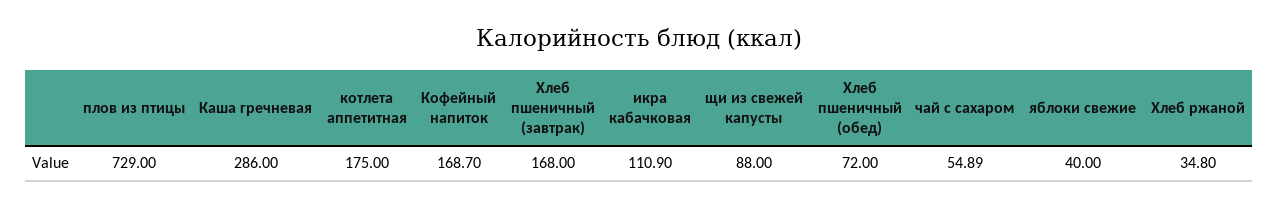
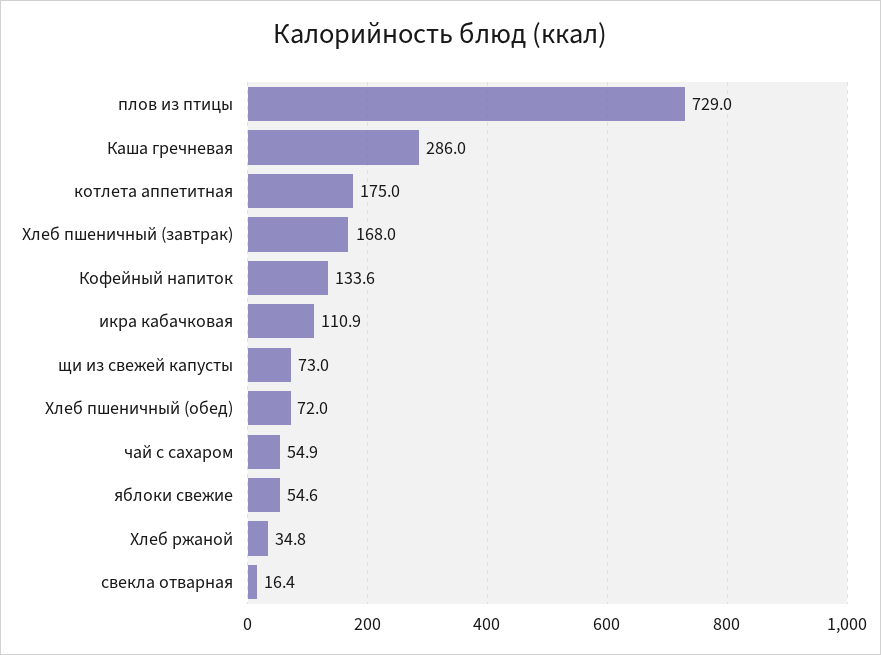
Кофейный напиток: 168.7 -> 133.6
щи из свежей капусты: 88 -> 73
яблоки свежие: 40 -> 54.6
свекла отварная: none -> 16.4

